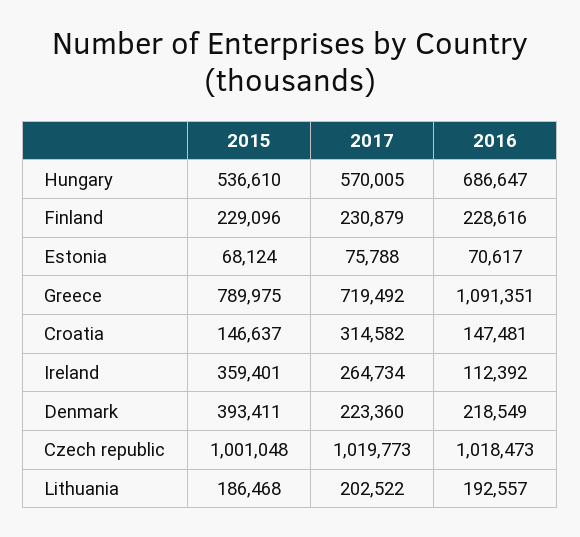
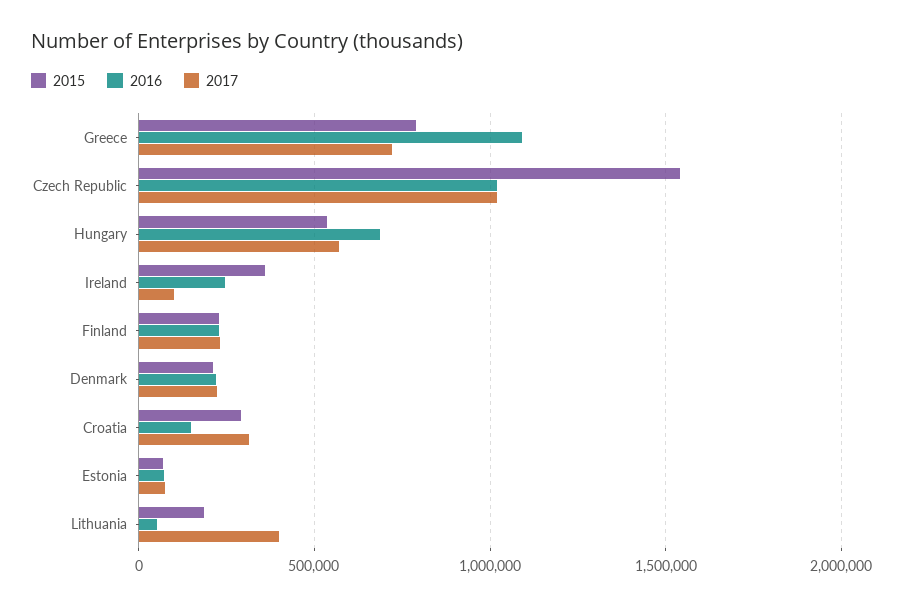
2015, Croatia: 146637 -> 300000
2017, Ireland: 264734 -> 100000
2016, Ireland: 112392 -> 250000
2015, Denmark: 393411 -> 200000
2015, Czech republic: 1001048 -> 1550000
2017, Lithuania: 202522 -> 400000
2016, Lithuania: 192557 -> 50000

